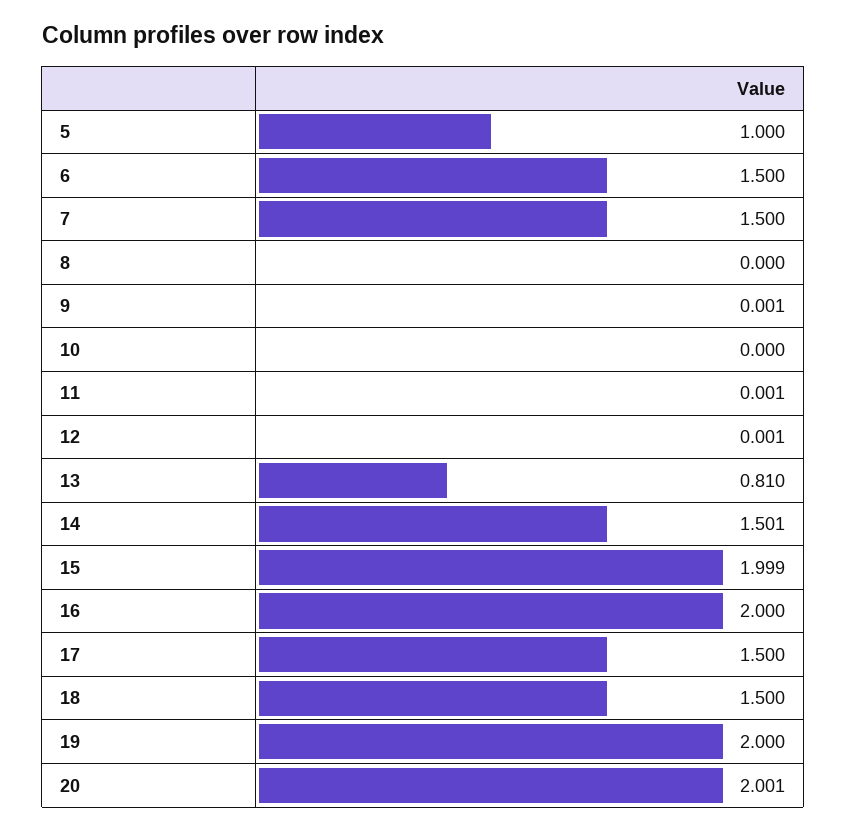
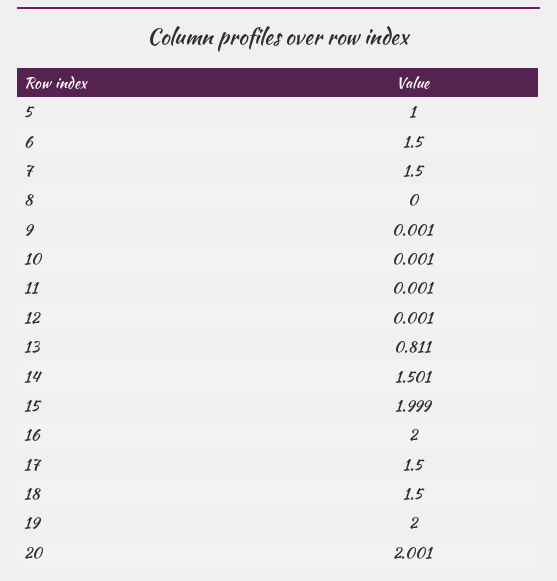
10: 0 -> 0.001
13: 0.81 -> 0.811

